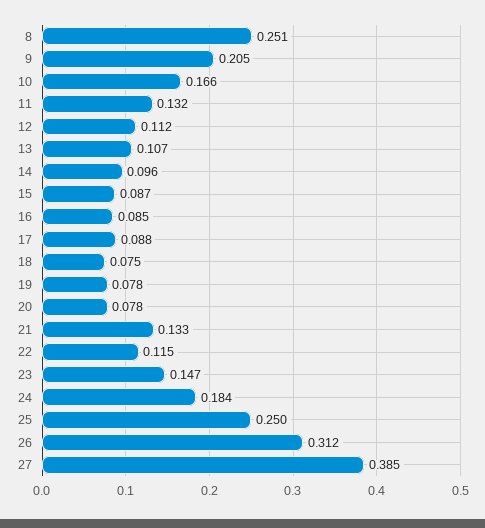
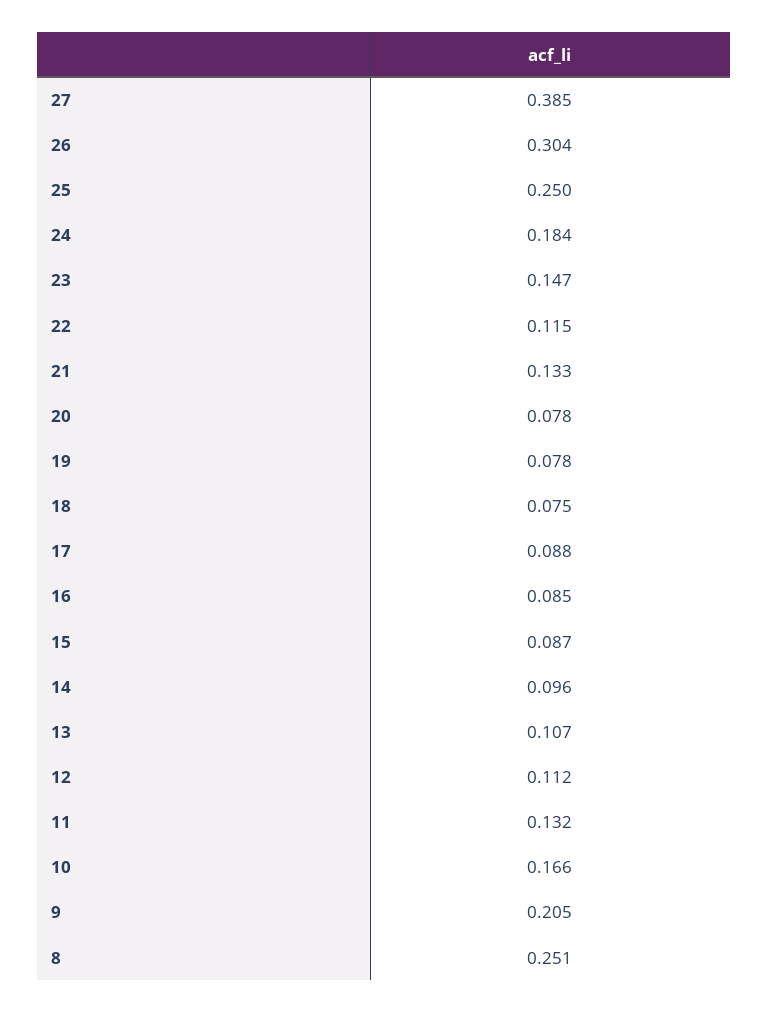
26: 0.312 -> 0.304

